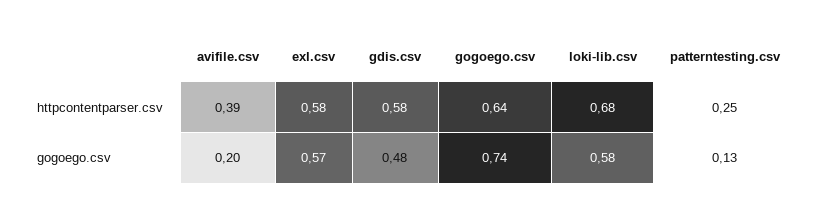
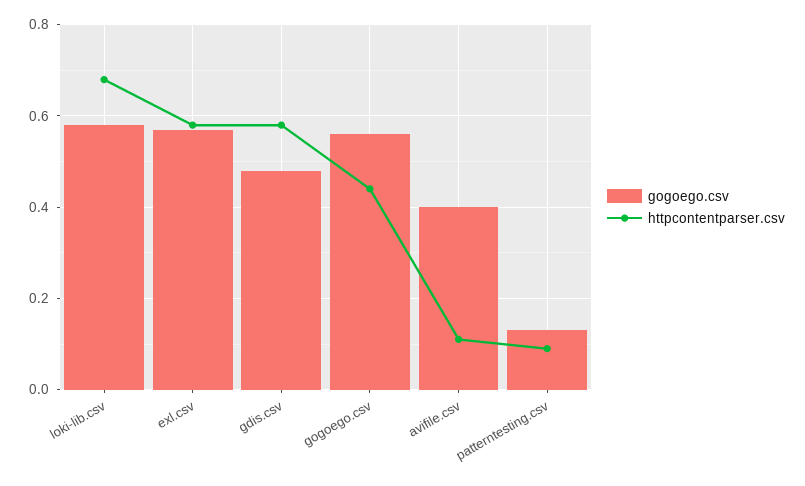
httpcontentparser.csv, avifile.csv: 0.39 -> 0.1
httpcontentparser.csv, gogoego.csv: 0.64 -> 0.45
httpcontentparser.csv, patterntesting.csv: 0.25 -> 0.1
gogoego.csv, avifile.csv: 0.2 -> 0.4
gogoego.csv, gogoego.csv: 0.74 -> 0.55

